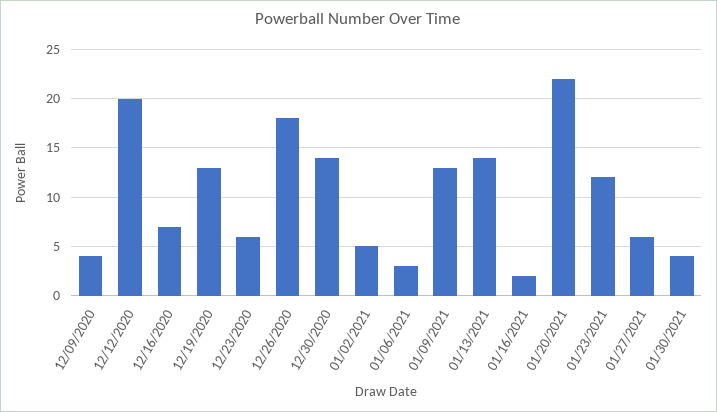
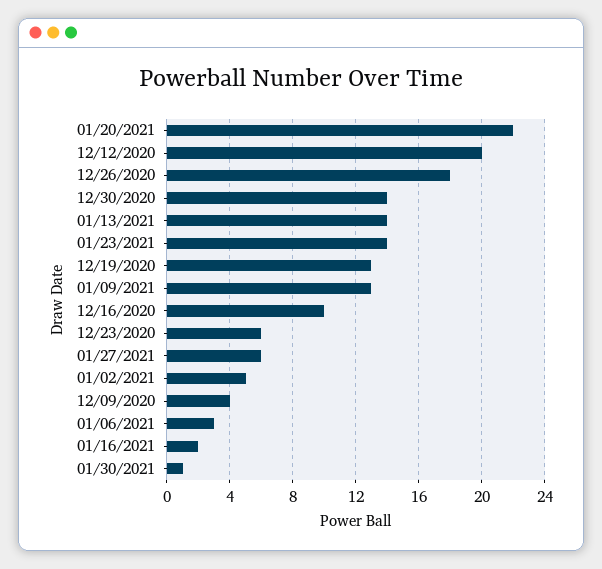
12/16/2020: 7 -> 10
01/23/2021: 12 -> 14
01/30/2021: 4 -> 1

